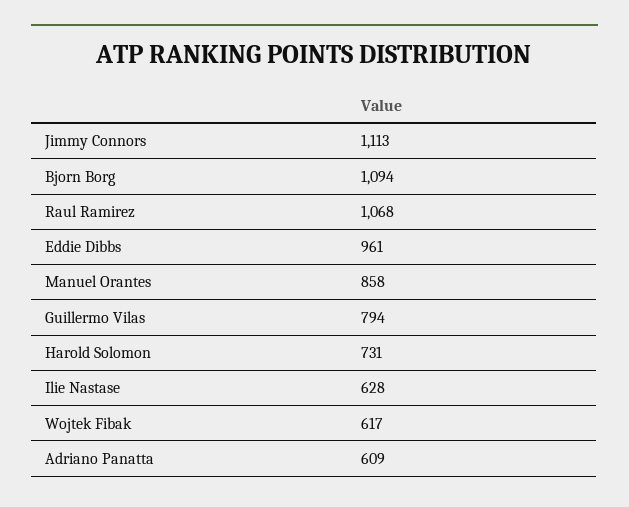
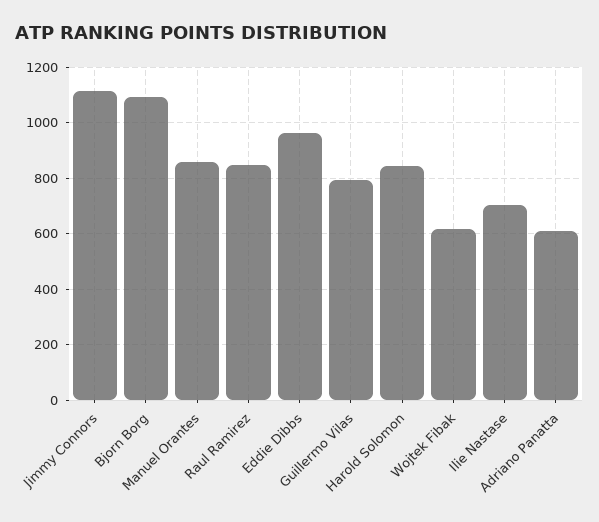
Raul Ramirez: 1068 -> 850
Harold Solomon: 731 -> 850
Ilie Nastase: 628 -> 700

